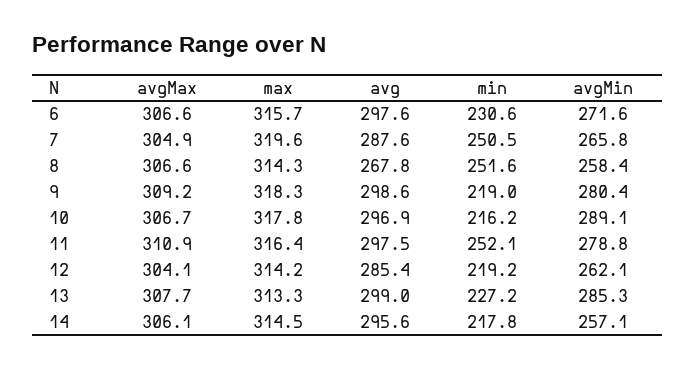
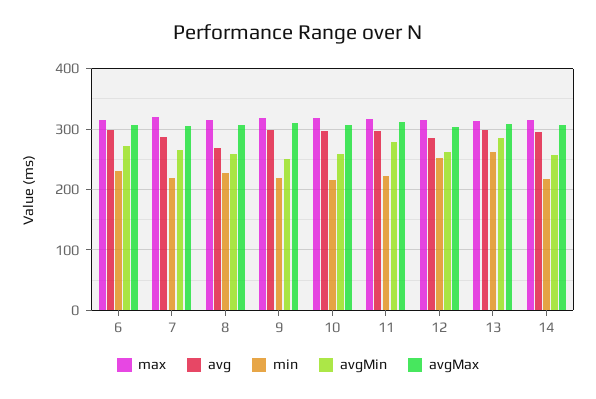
min, 7: 250.5 -> 220
min, 8: 251.6 -> 230
avgMin, 9: 280.4 -> 250
avgMin, 10: 289.1 -> 260
min, 11: 252.1 -> 220
min, 12: 219.2 -> 250
min, 13: 227.2 -> 260

